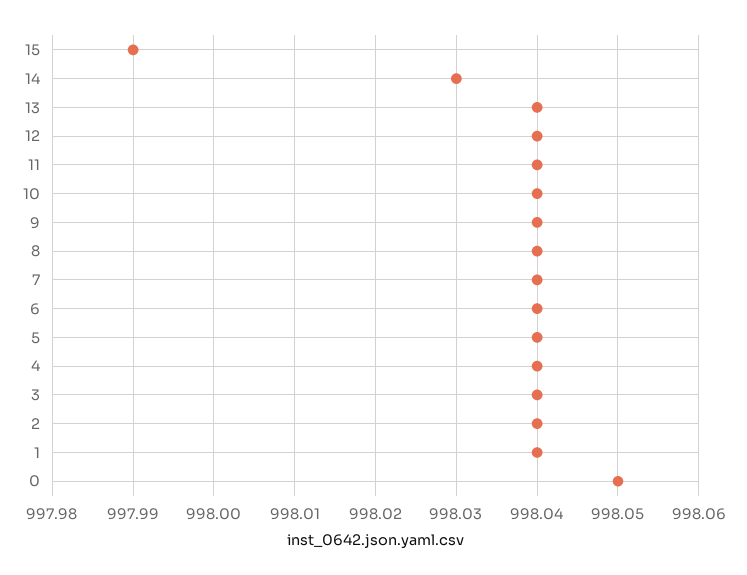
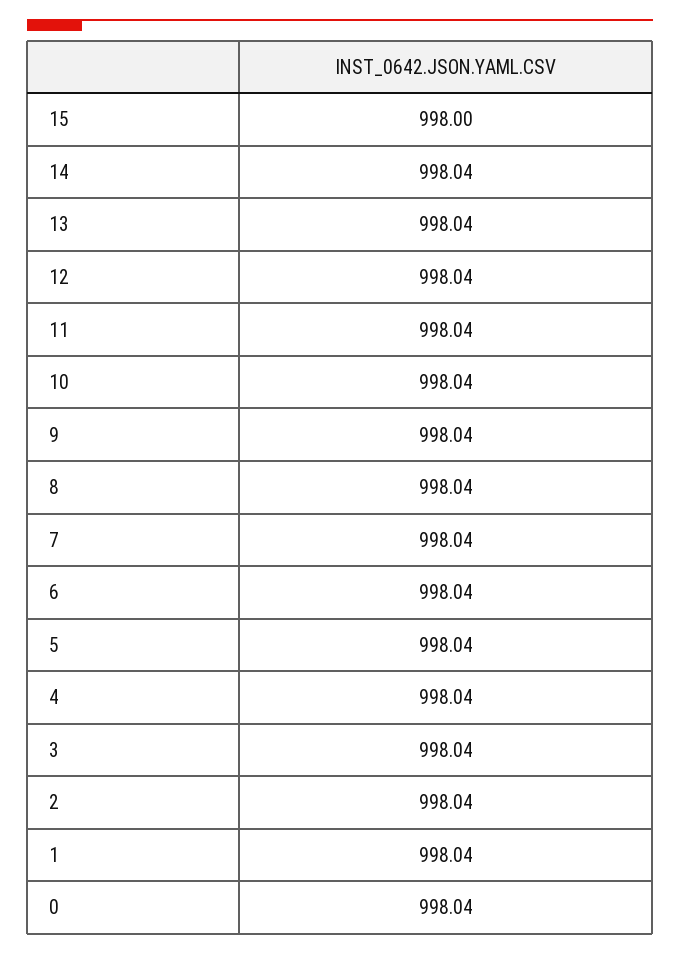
15: 997.99 -> 998
14: 998.03 -> 998.04
0: 998.05 -> 998.04

